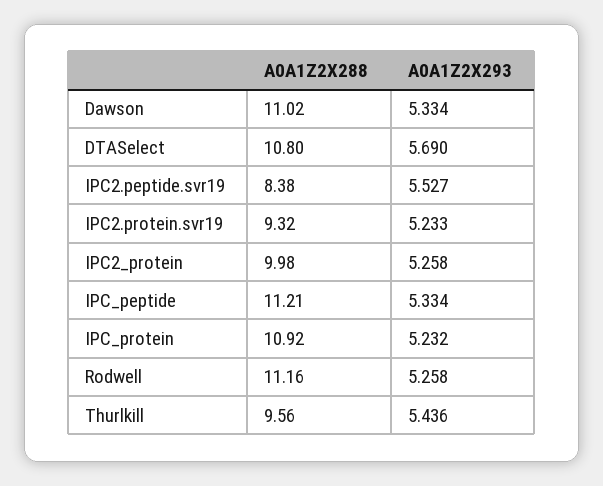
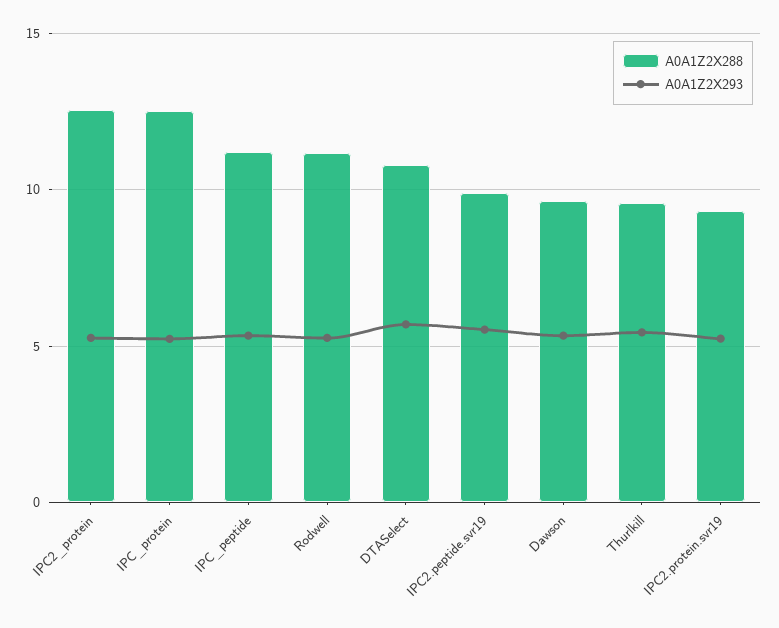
A0A1Z2X288, Dawson: 11.02 -> 9.5
A0A1Z2X288, IPC2.peptide.svr19: 8.38 -> 10
A0A1Z2X288, IPC2_protein: 9.98 -> 12.5
A0A1Z2X288, IPC_protein: 10.92 -> 12.5

